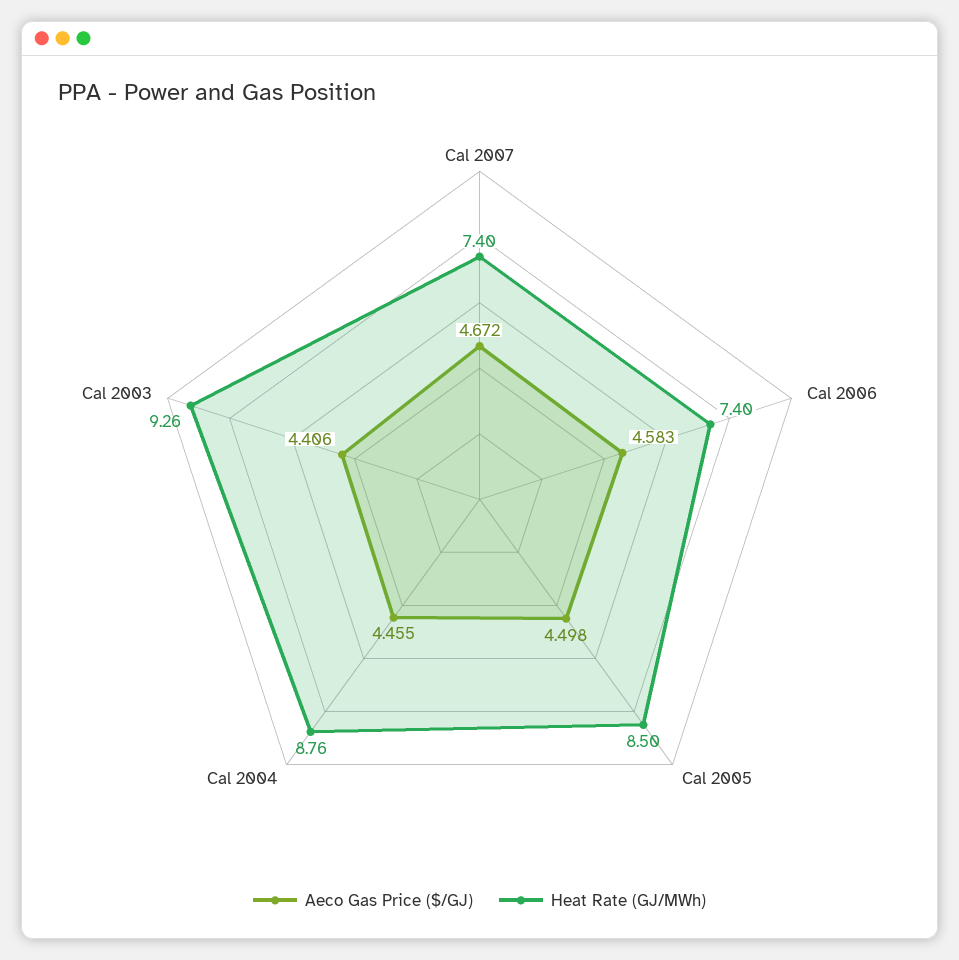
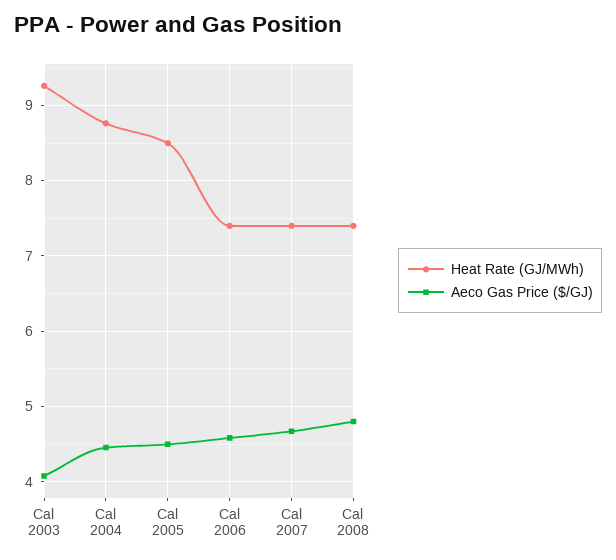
Aeco Gas Price ($/GJ), Cal 2003: 4.406 -> 4.1
Heat Rate (GJ/MWh), Cal 2008: none -> 7.4
Aeco Gas Price ($/GJ), Cal 2008: none -> 4.8

